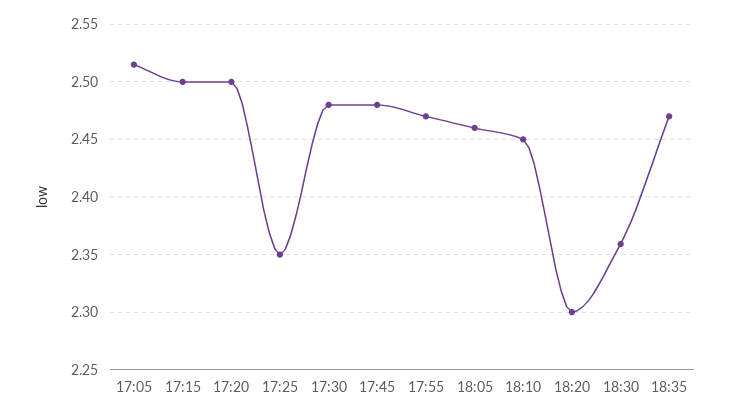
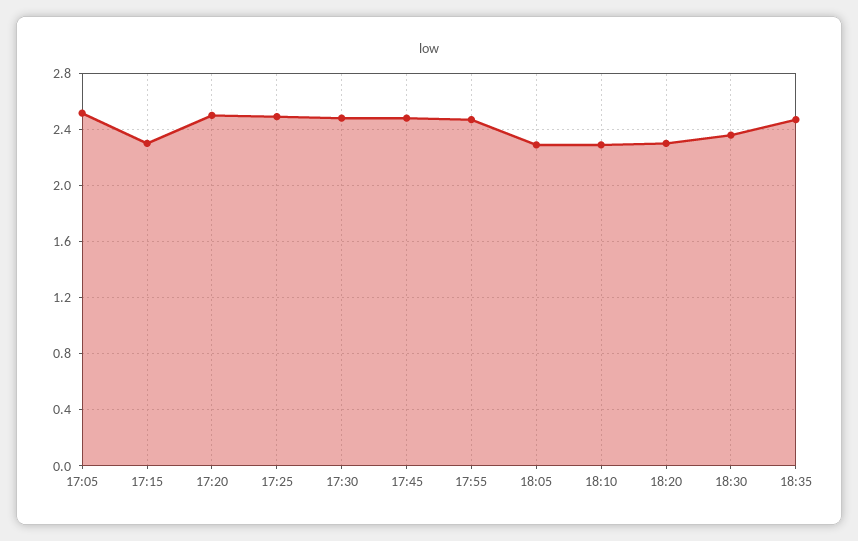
17:15: 2.5 -> 2.3
17:25: 2.35 -> 2.5
18:05: 2.46 -> 2.3
18:10: 2.45 -> 2.3

